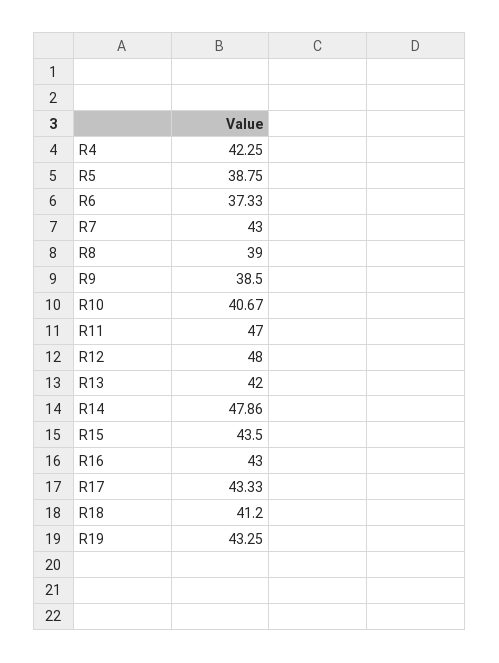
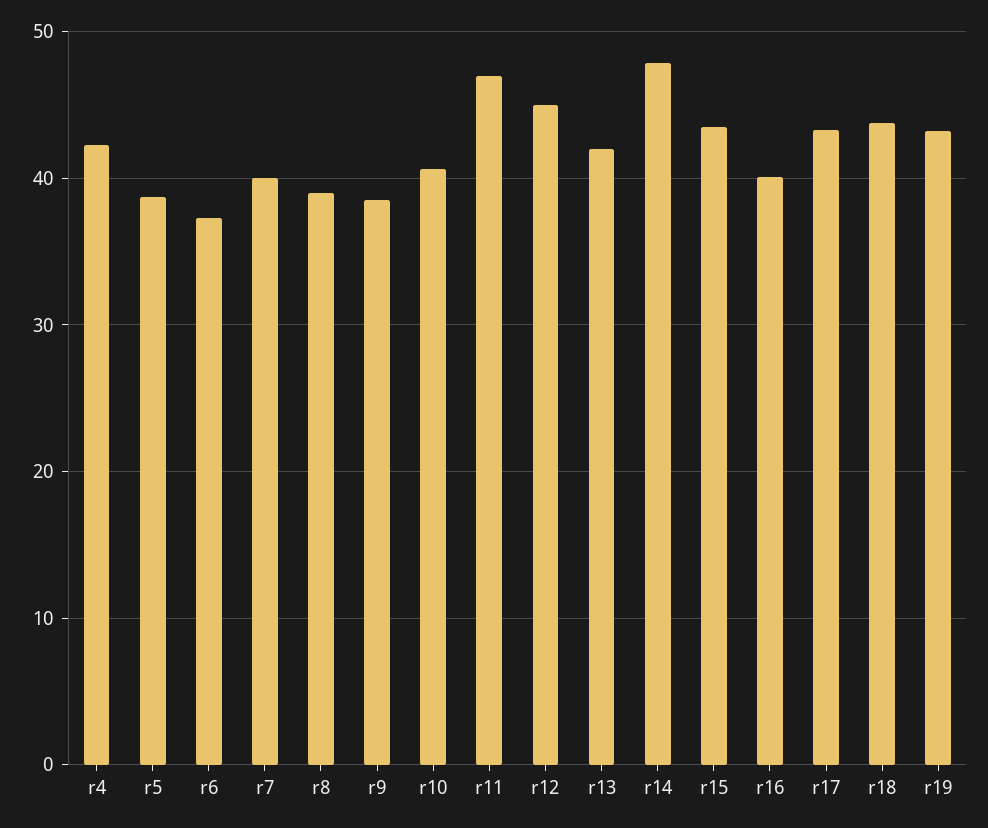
R7: 43 -> 40
R12: 48 -> 45
R16: 43 -> 40
R18: 41.2 -> 44

